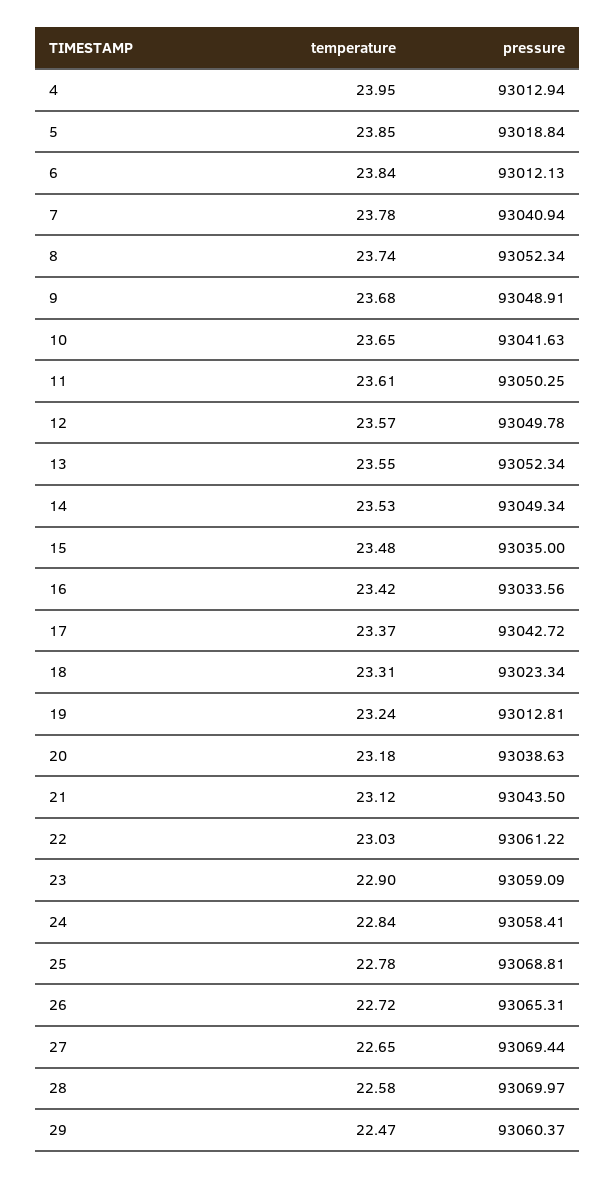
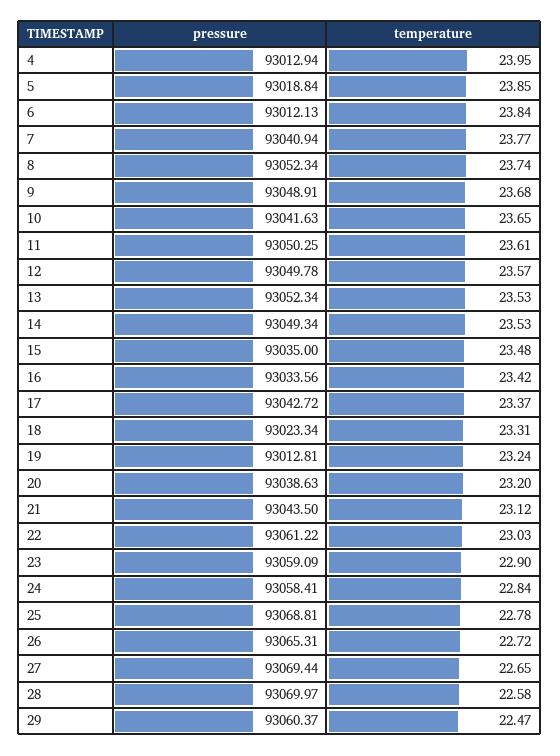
temperature, 7: 23.78 -> 23.77
temperature, 13: 23.55 -> 23.53
temperature, 20: 23.18 -> 23.2

